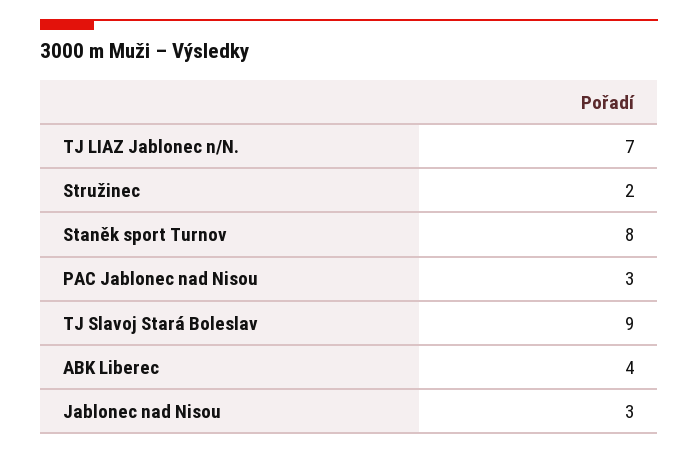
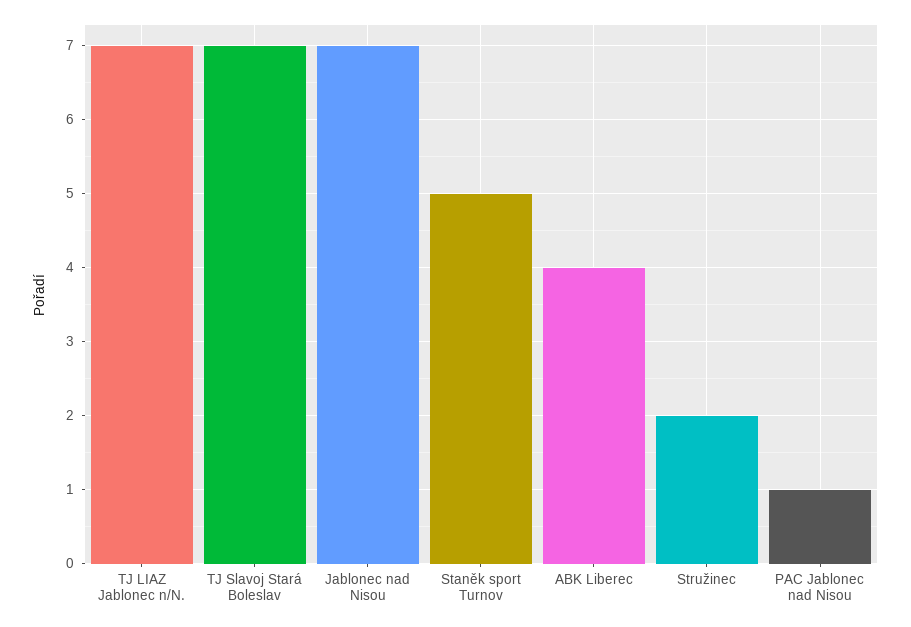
Staněk sport Turnov: 8 -> 5
PAC Jablonec nad Nisou: 3 -> 1
TJ Slavoj Stará Boleslav: 9 -> 7
Jablonec nad Nisou: 3 -> 7

